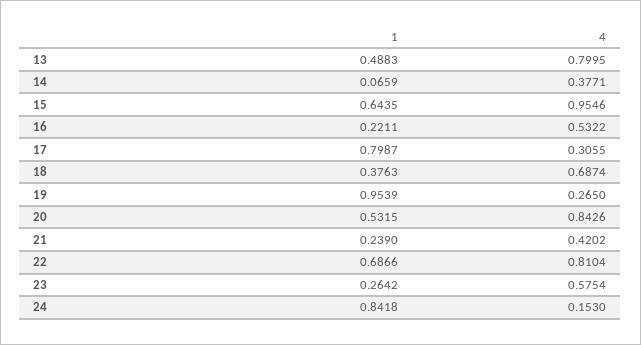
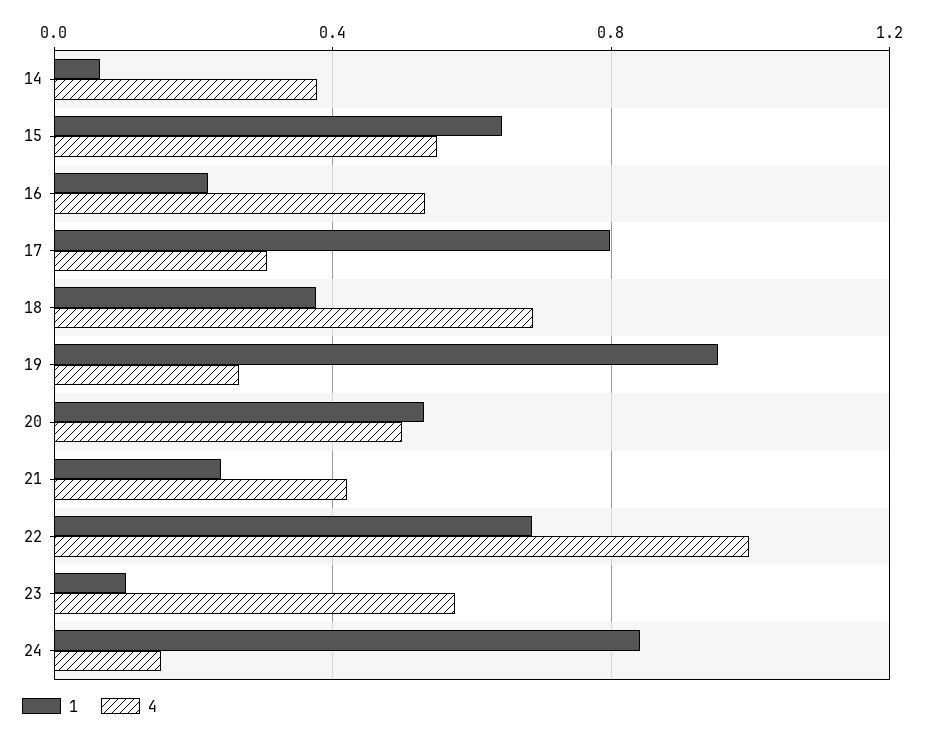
1, 13: 0.4883 -> none
4, 13: 0.7995 -> none
4, 15: 0.9546 -> 0.55
4, 20: 0.8426 -> 0.5
4, 22: 0.8104 -> 1
1, 23: 0.2642 -> 0.1

